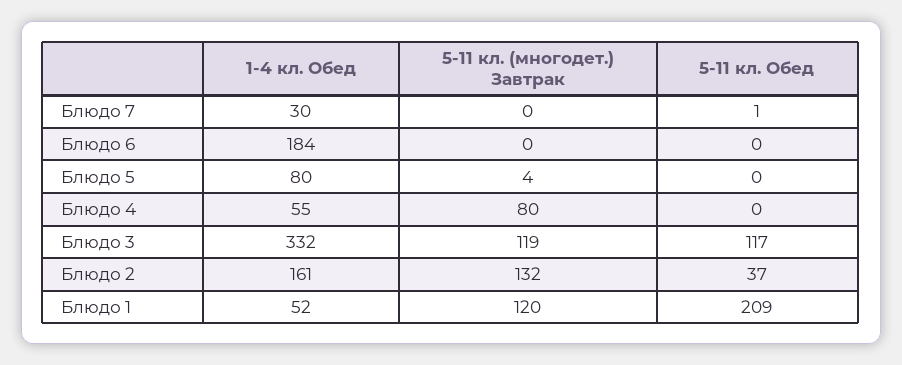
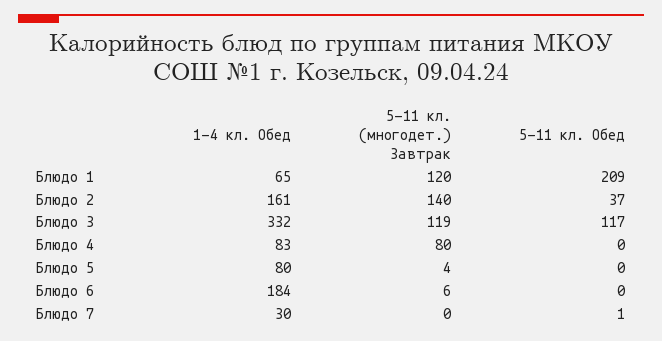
5-11 кл. (многодет.) Завтрак, Блюдо 6: 0 -> 6
1-4 кл. Обед, Блюдо 4: 55 -> 83
5-11 кл. (многодет.) Завтрак, Блюдо 2: 132 -> 140
1-4 кл. Обед, Блюдо 1: 52 -> 65

